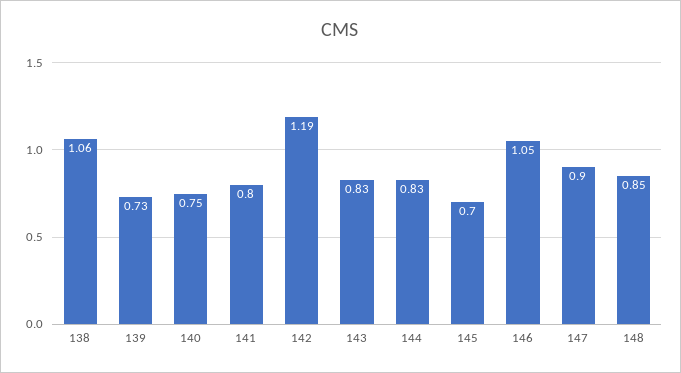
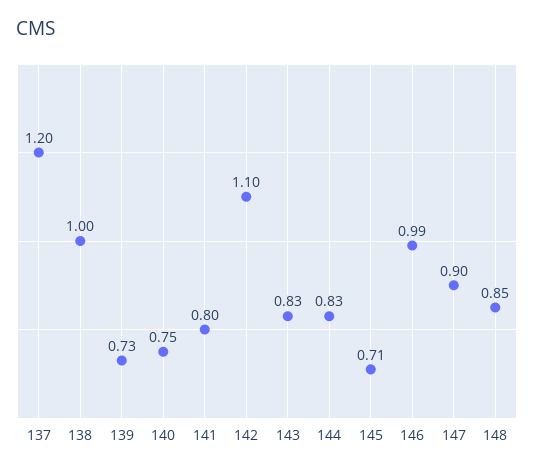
138: 1.06 -> 1
142: 1.19 -> 1.1
145: 0.7 -> 0.71
146: 1.05 -> 0.99
137: none -> 1.2

